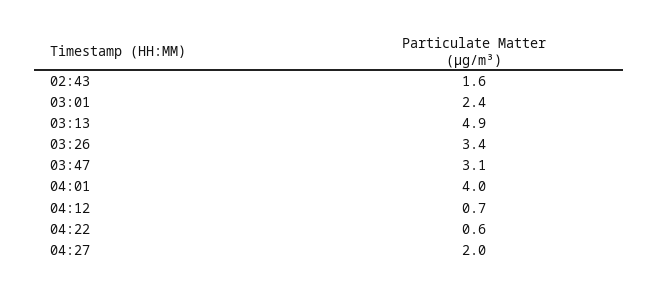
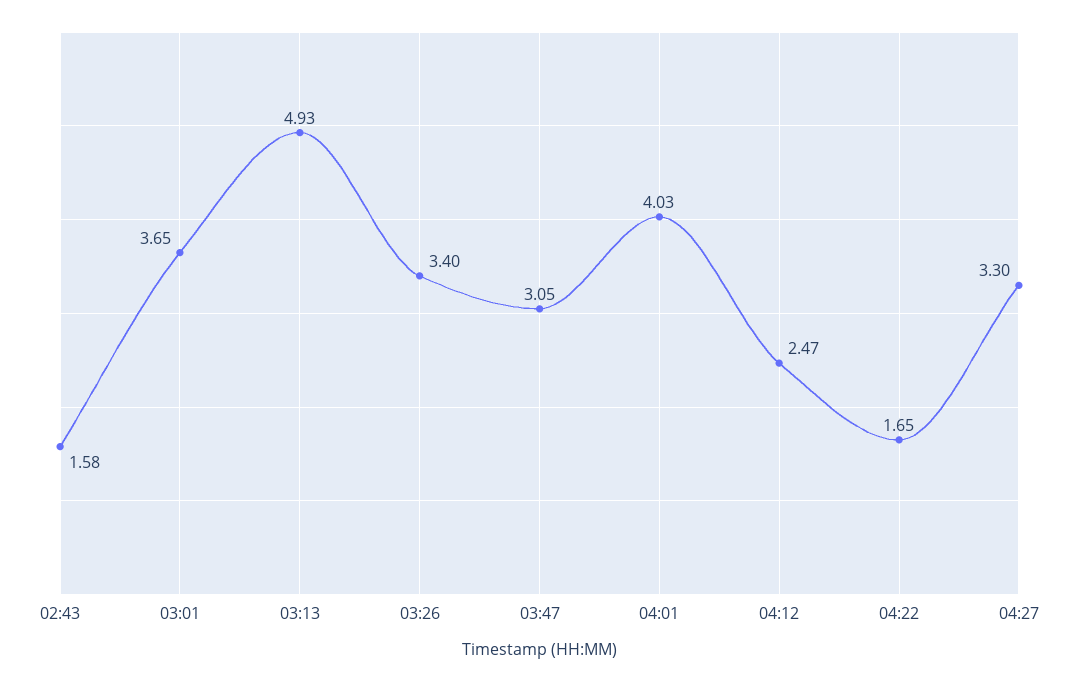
03:01: 2.4 -> 3.65
04:12: 0.7 -> 2.47
04:22: 0.6 -> 1.65
04:27: 2 -> 3.3

